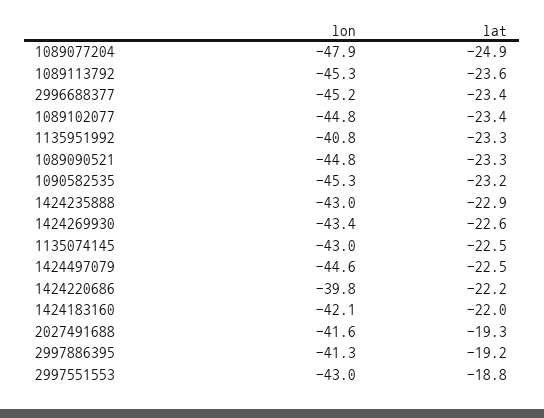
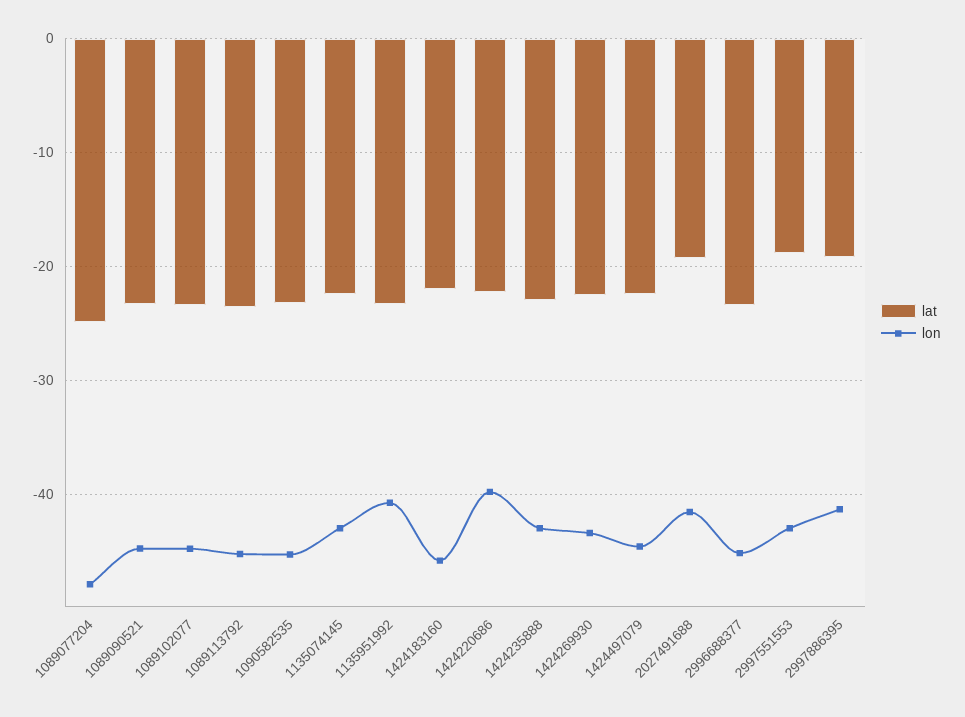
lon, 1424183160: -42.1 -> -46

